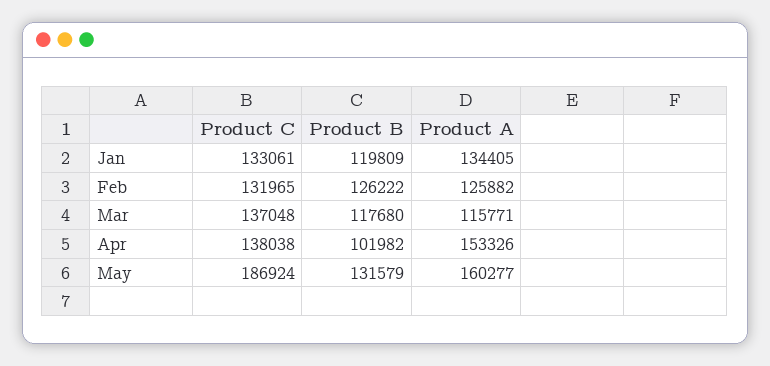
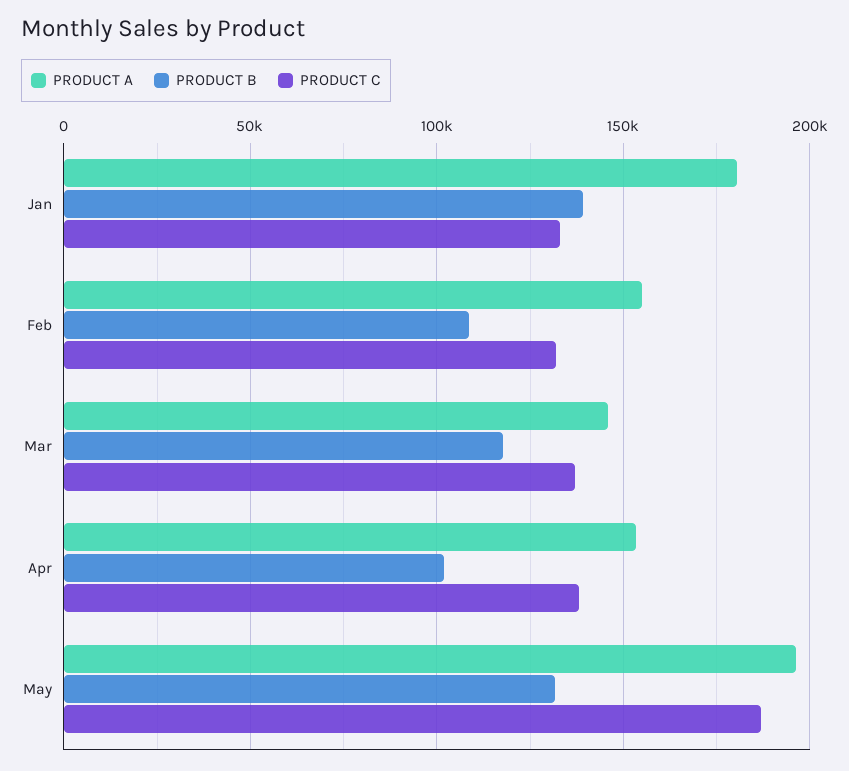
Product B, Jan: 119809 -> 140000
Product A, Jan: 134405 -> 180000
Product B, Feb: 126222 -> 110000
Product A, Feb: 125882 -> 155000
Product A, Mar: 115771 -> 145000
Product A, May: 160277 -> 195000

